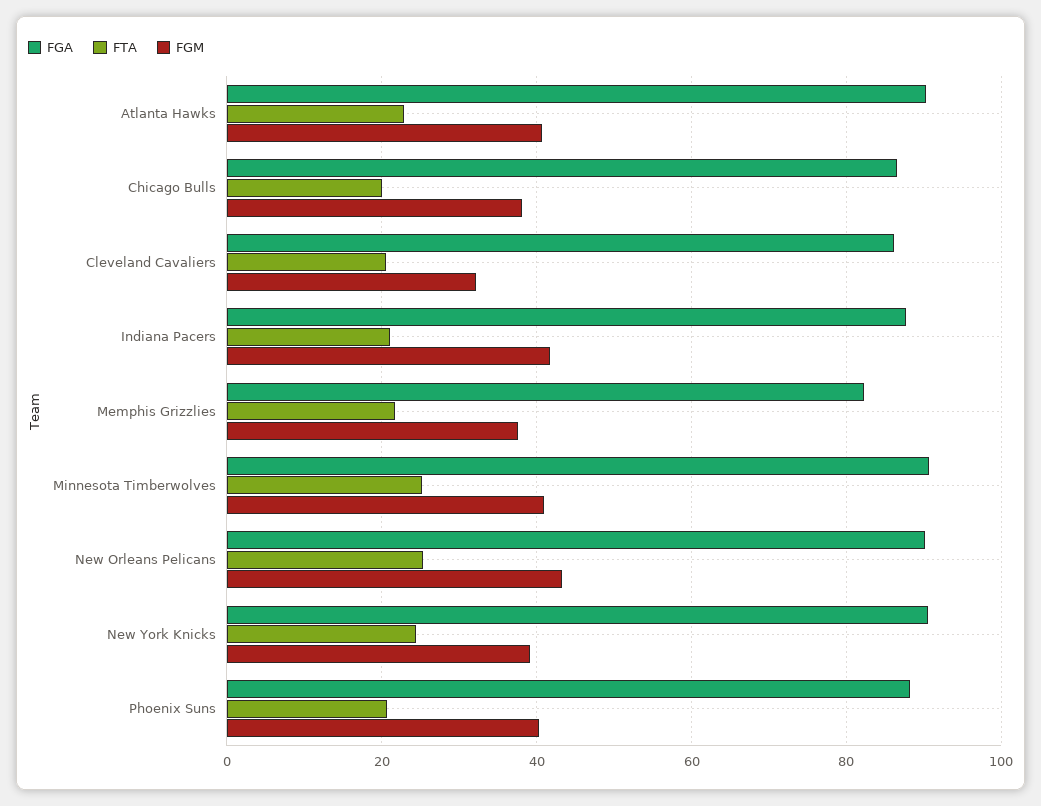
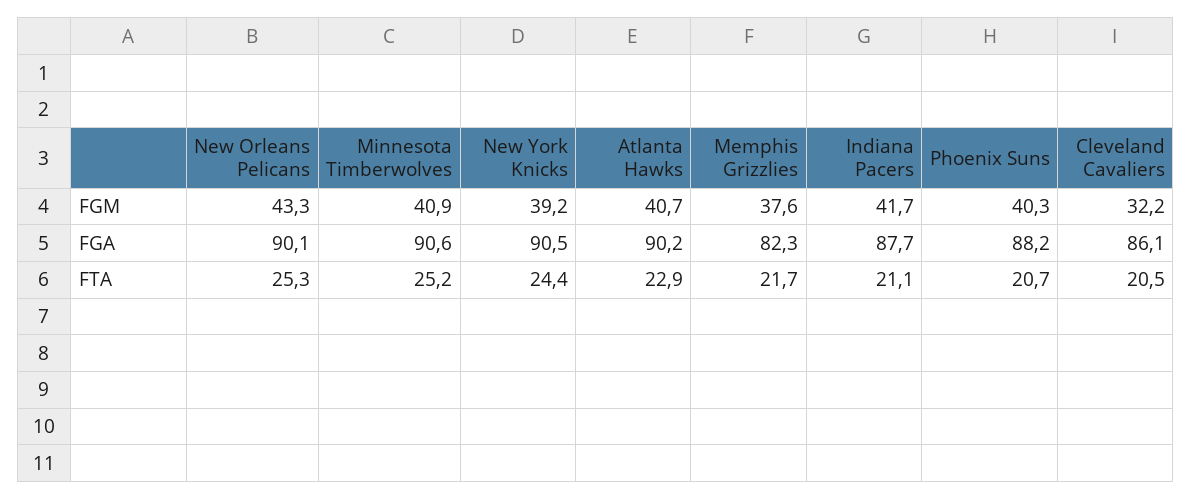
FGA, Chicago Bulls: 86 -> none
FTA, Chicago Bulls: 20 -> none
FGM, Chicago Bulls: 38 -> none

